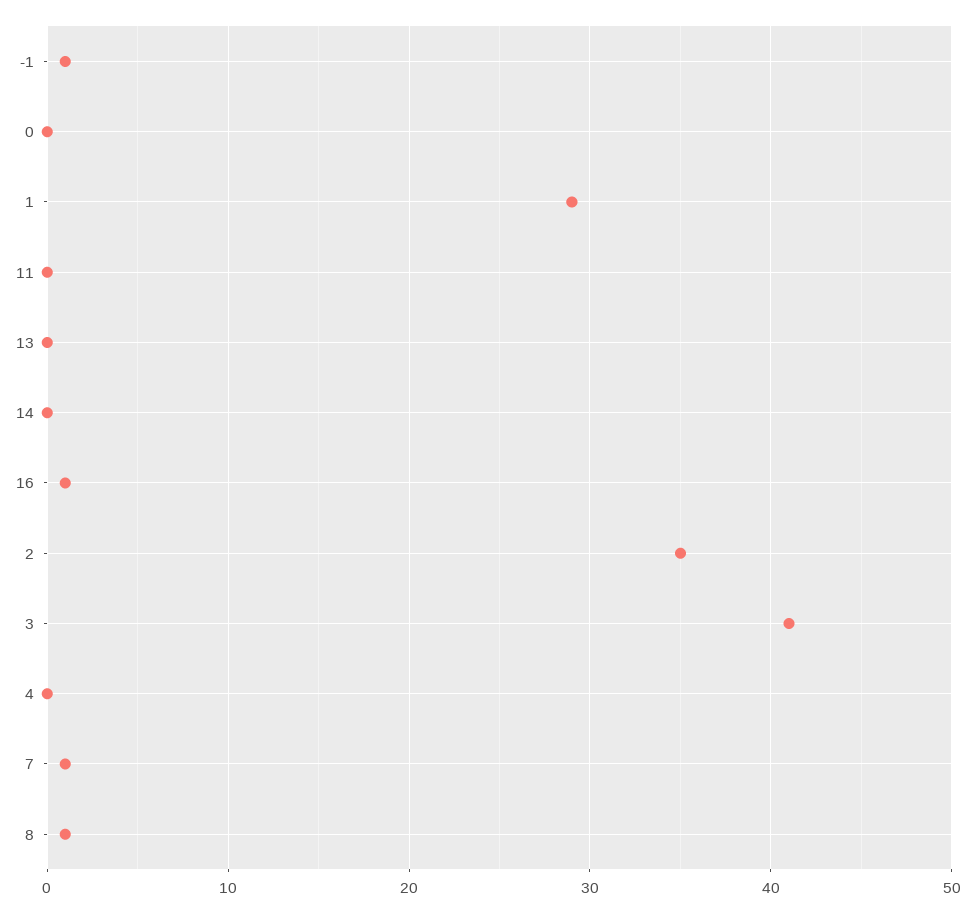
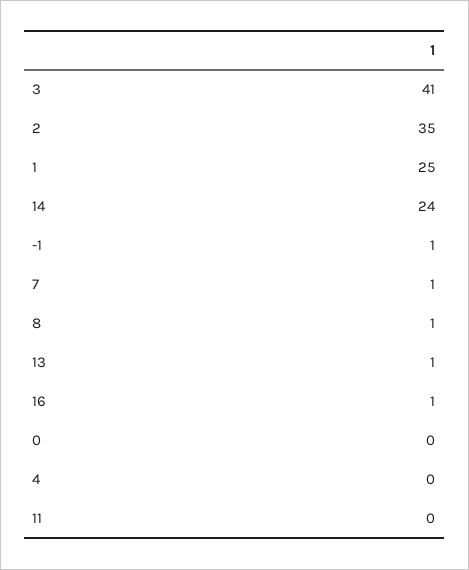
1: 29 -> 25
13: 0 -> 1
14: 0 -> 24

